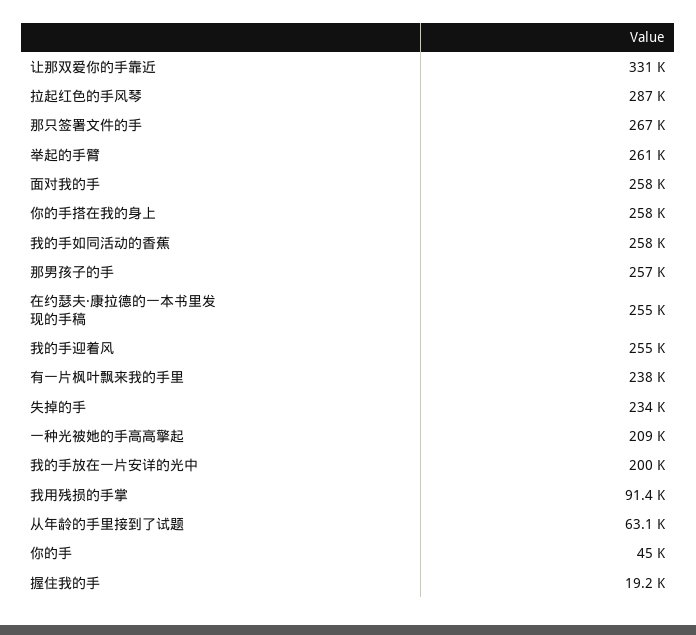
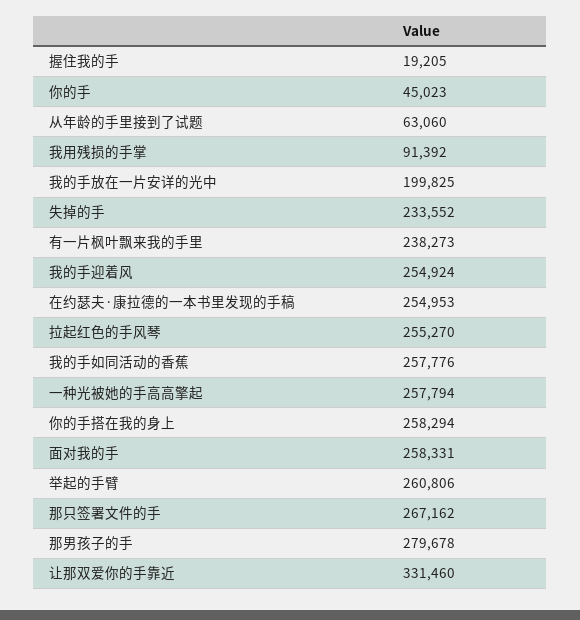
拉起红色的手风琴: 287000 -> 255270
那男孩子的手: 257000 -> 279678
一种光被她的手高高擎起: 209000 -> 257794

